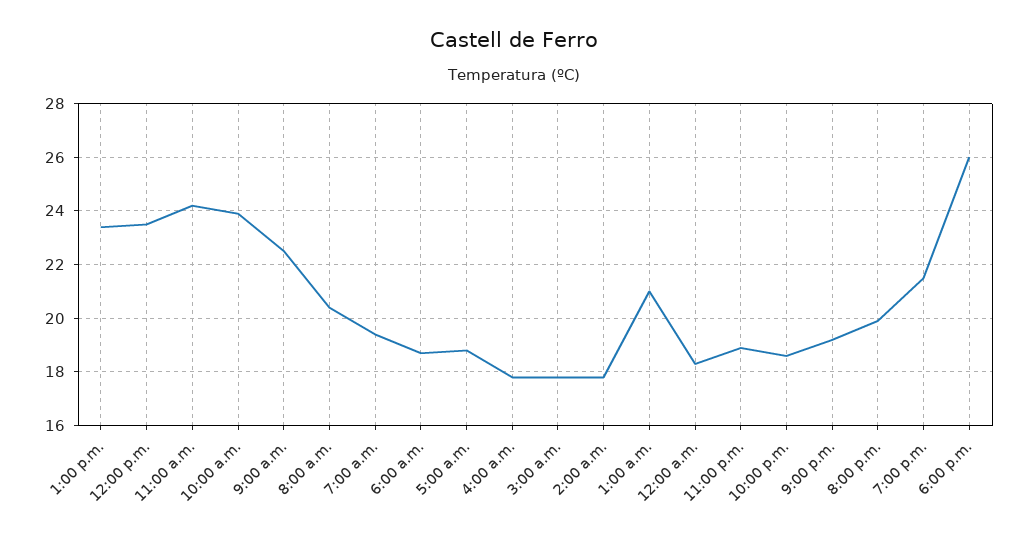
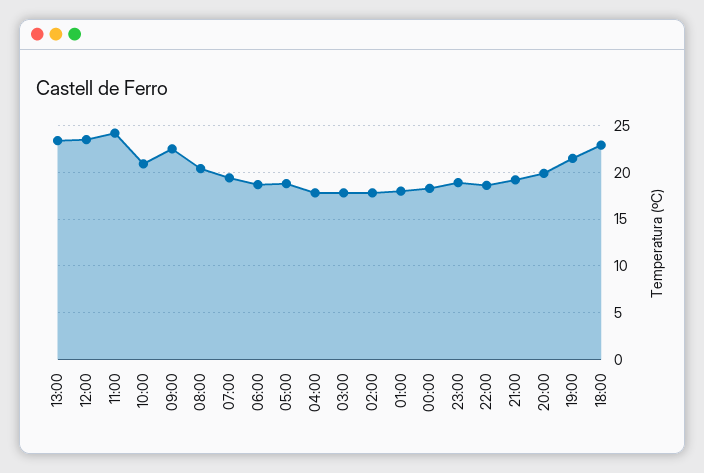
10:00 a.m.: 24 -> 21
1:00 a.m.: 21 -> 18
6:00 p.m.: 26 -> 23

